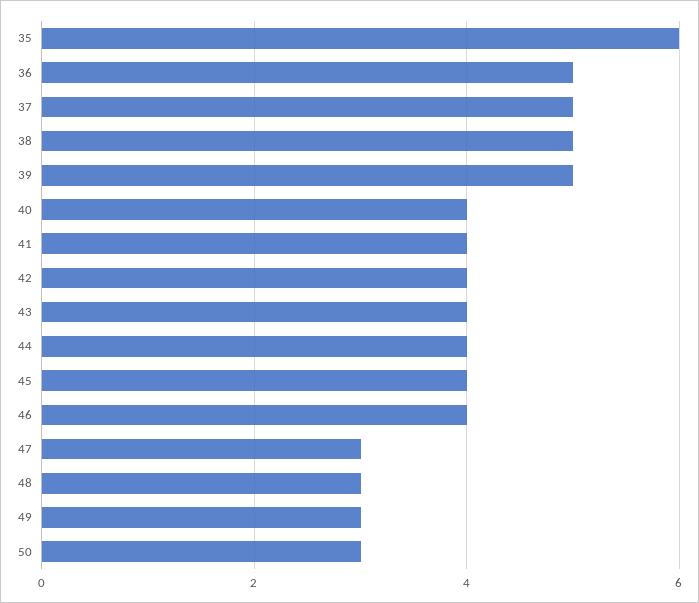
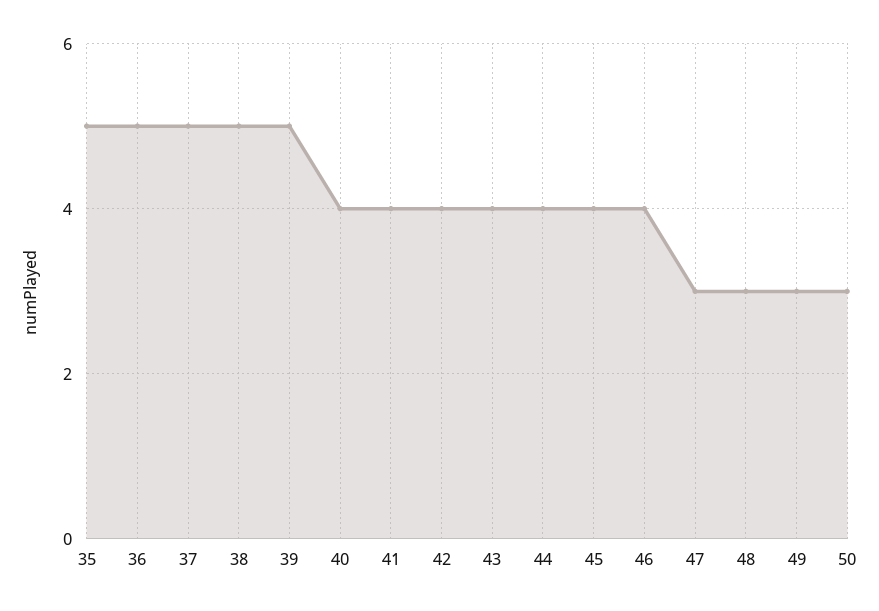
35: 6 -> 5

